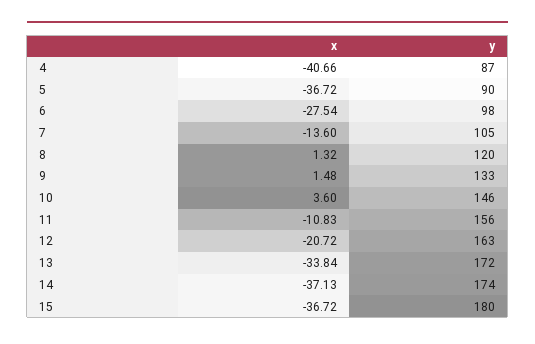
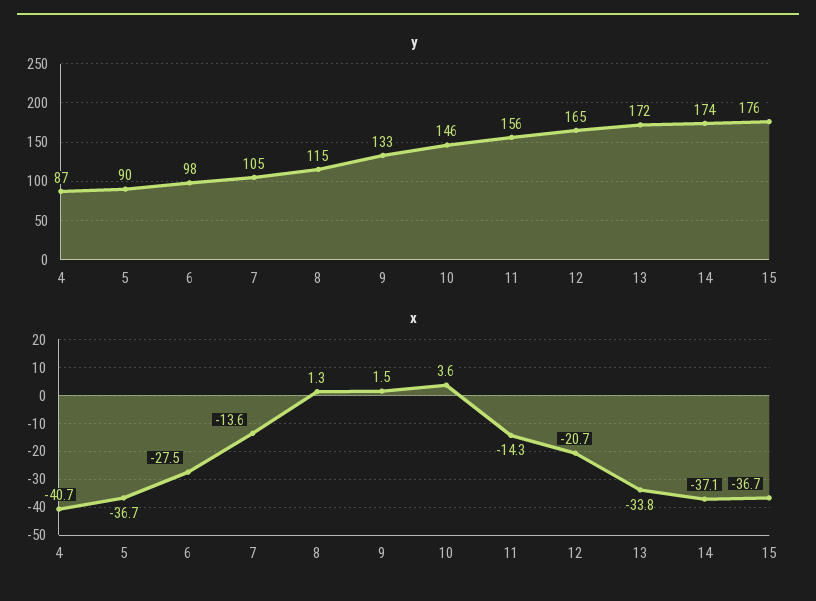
y, 8: 120 -> 115
x, 11: -10.83 -> -14.3
y, 12: 163 -> 165
y, 15: 180 -> 176

